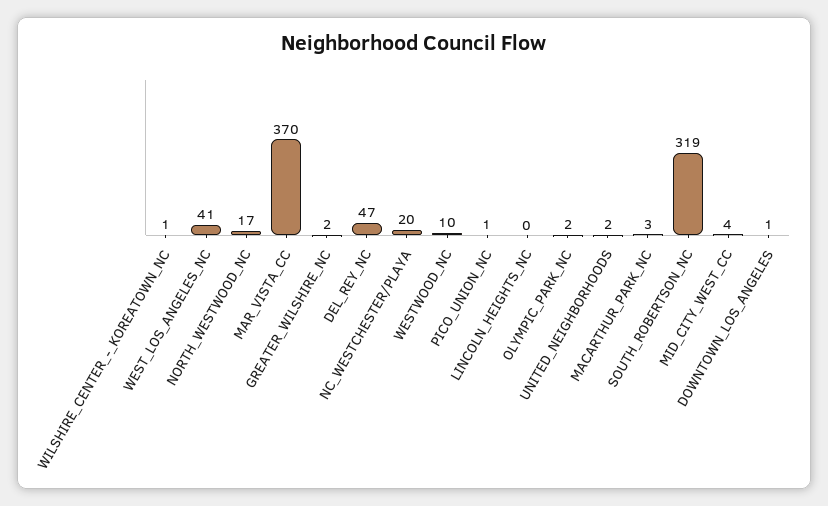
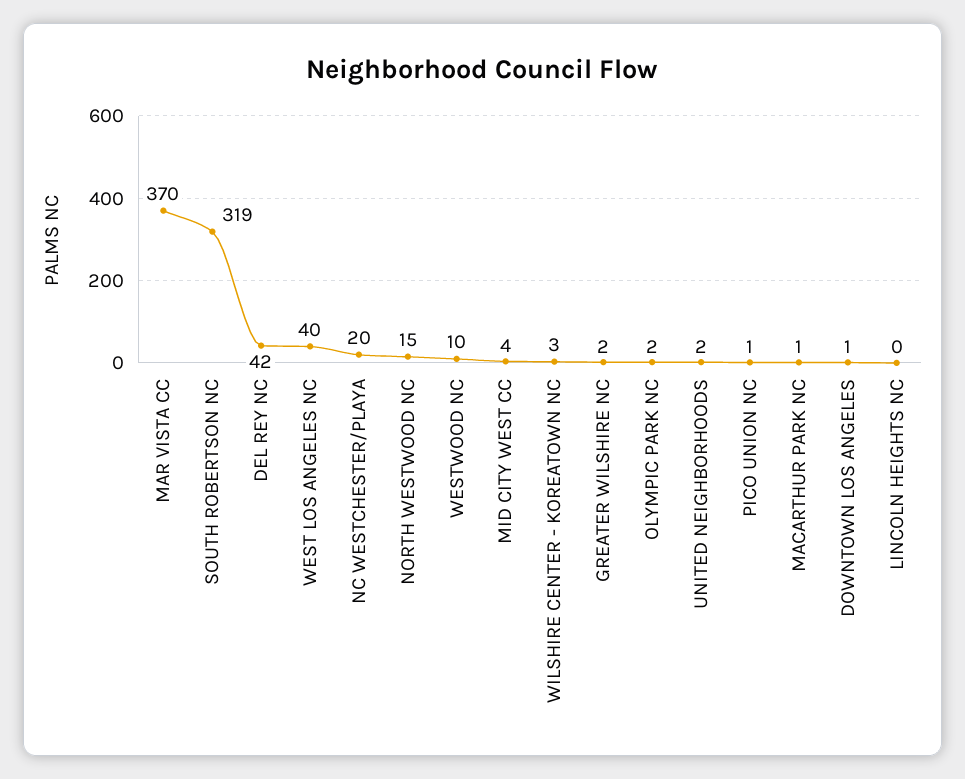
WILSHIRE_CENTER_-_KOREATOWN_NC: 1 -> 3
WEST_LOS_ANGELES_NC: 41 -> 40
NORTH_WESTWOOD_NC: 17 -> 15
DEL_REY_NC: 47 -> 42
MACARTHUR_PARK_NC: 3 -> 1

